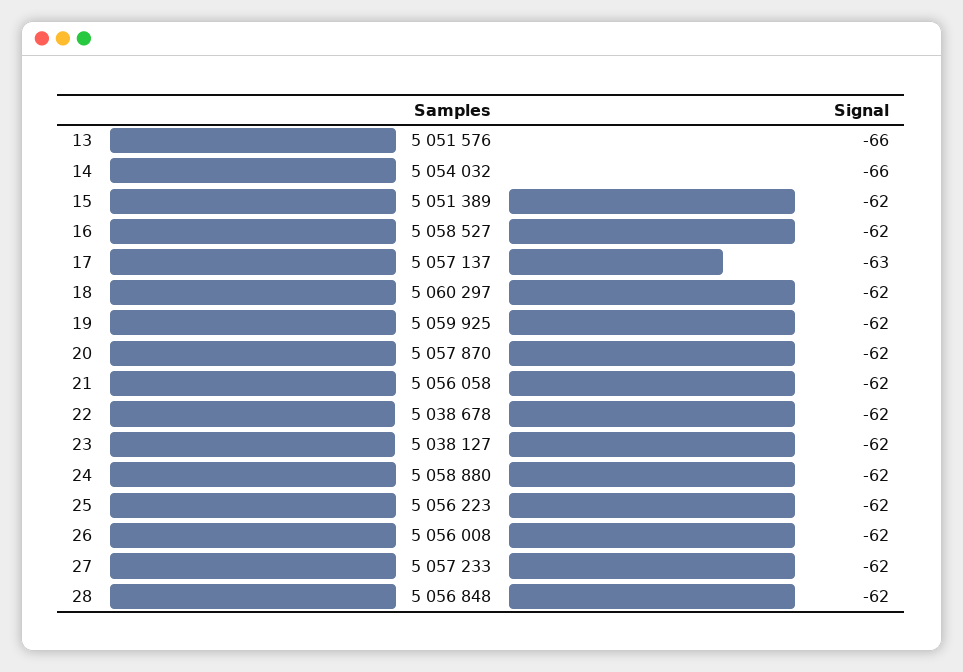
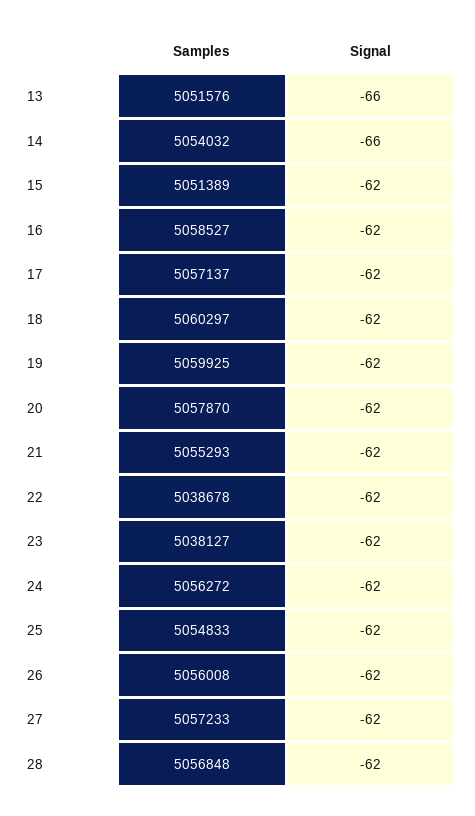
Signal, 17: -63 -> -62
Samples, 21: 5056058 -> 5055293
Samples, 24: 5058880 -> 5056272
Samples, 25: 5056223 -> 5054833

